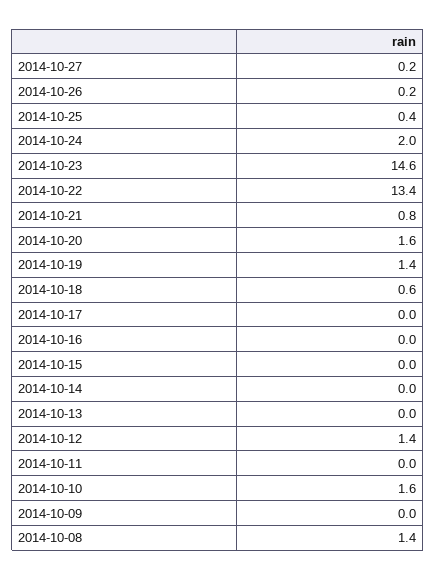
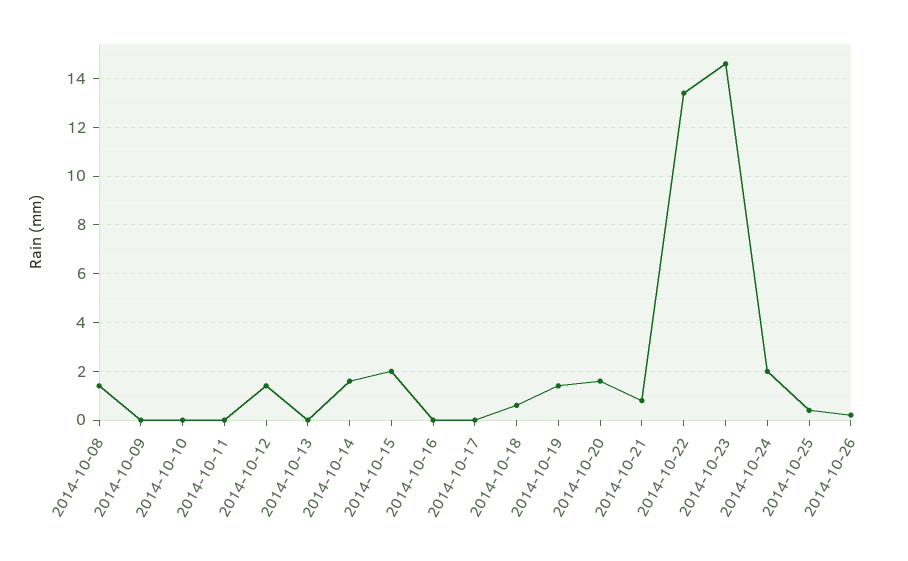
2014-10-27: 0.2 -> none
2014-10-15: 0 -> 2
2014-10-14: 0 -> 1.5
2014-10-10: 1.6 -> 0

